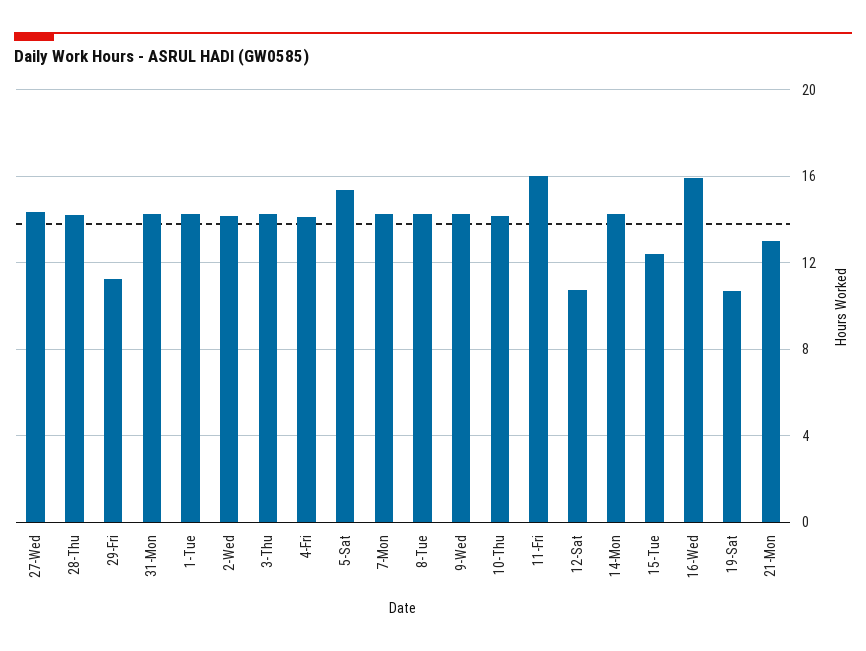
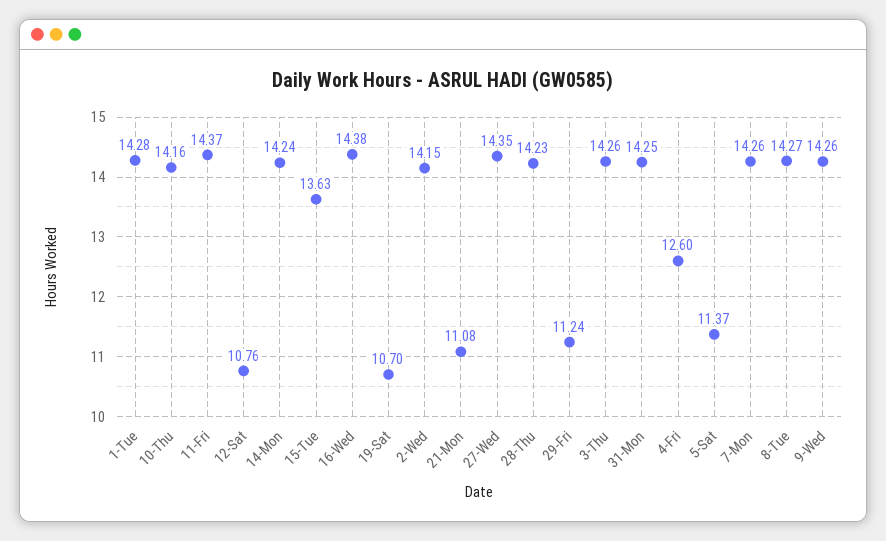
4-Fri: 14 -> 12.6
5-Sat: 15.5 -> 11.37
11-Fri: 16 -> 14.37
15-Tue: 12.5 -> 13.63
16-Wed: 16 -> 14.38
21-Mon: 13 -> 11.08

